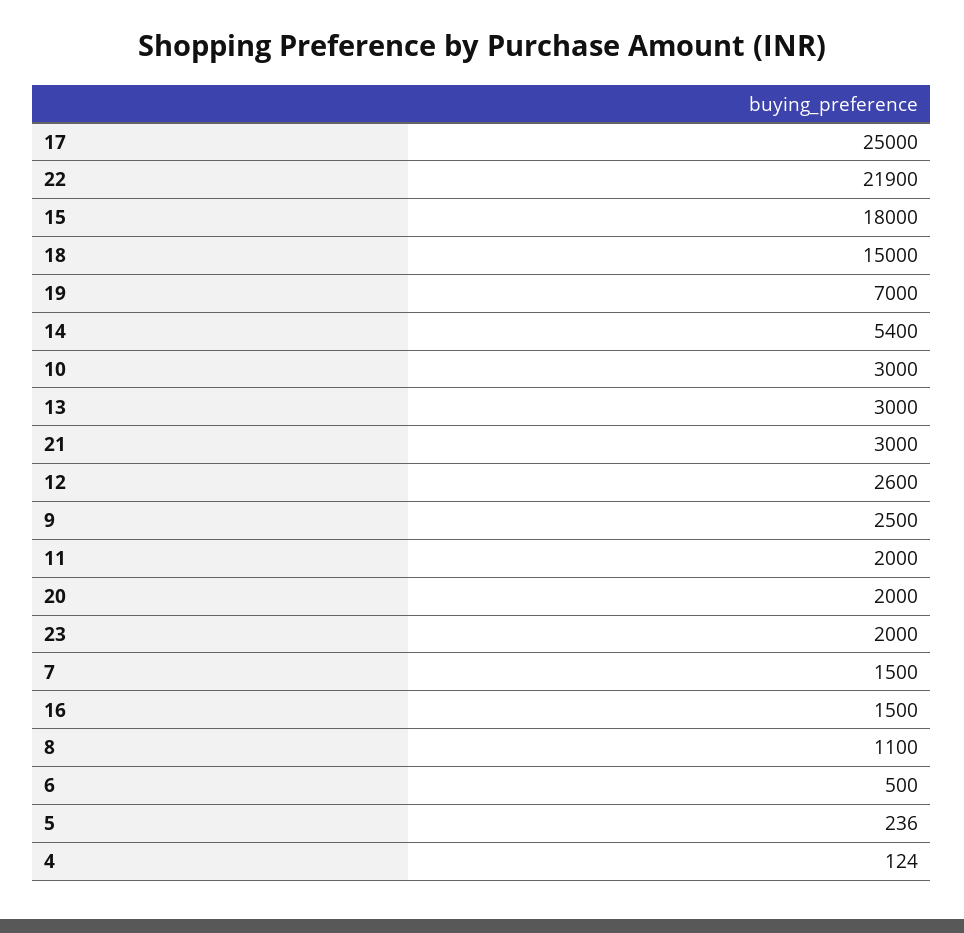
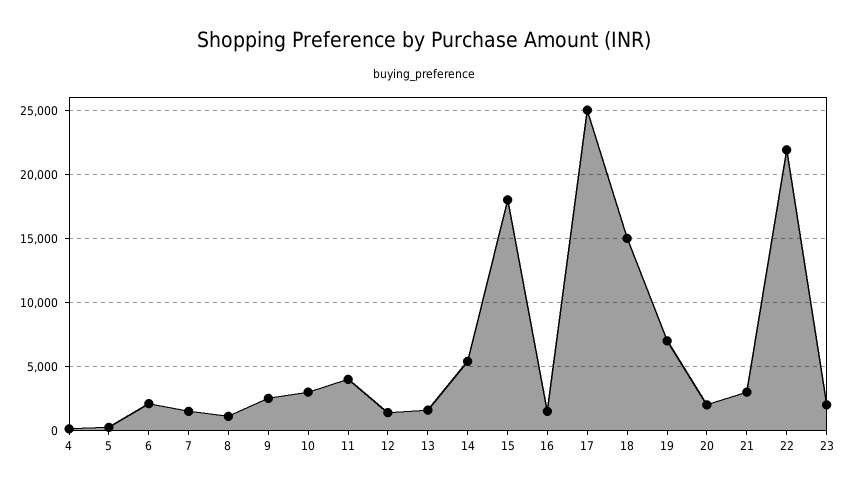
13: 3000 -> 1500
12: 2600 -> 1500
11: 2000 -> 4000
6: 500 -> 2000

